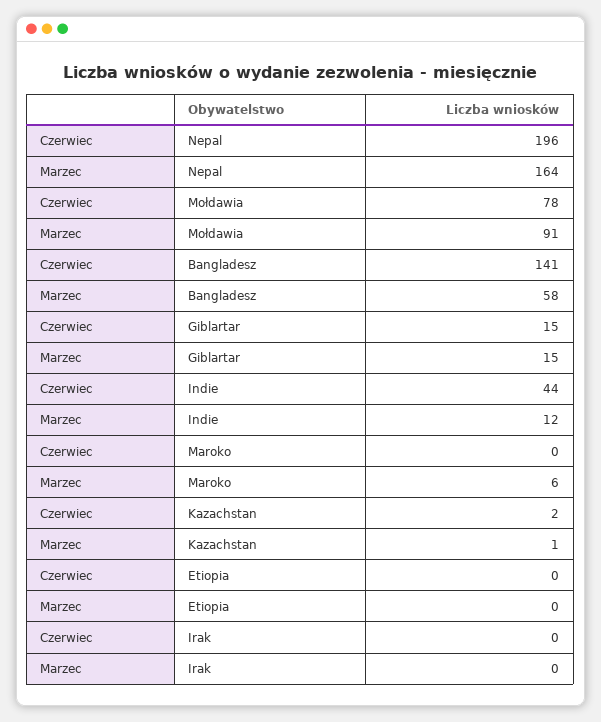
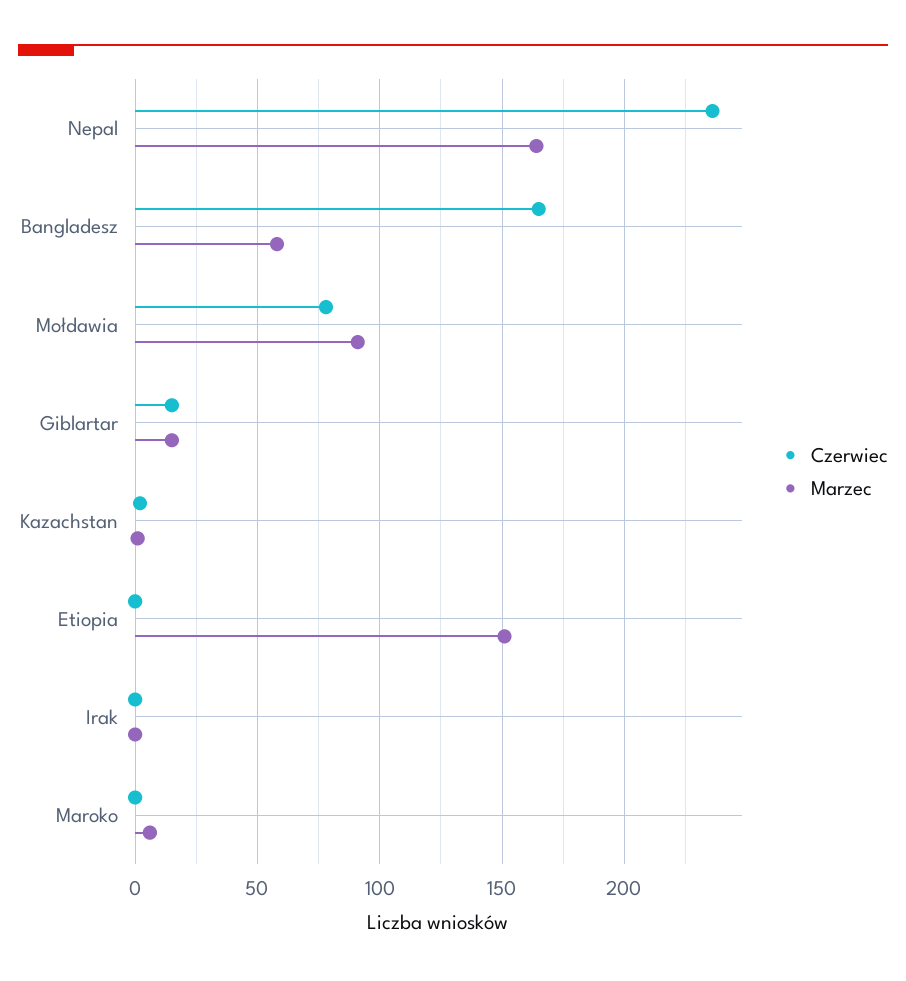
Czerwiec, Nepal: 196 -> 235
Czerwiec, Bangladesz: 141 -> 165
Czerwiec, Indie: 44 -> none
Marzec, Indie: 12 -> none
Marzec, Etiopia: 0 -> 150

